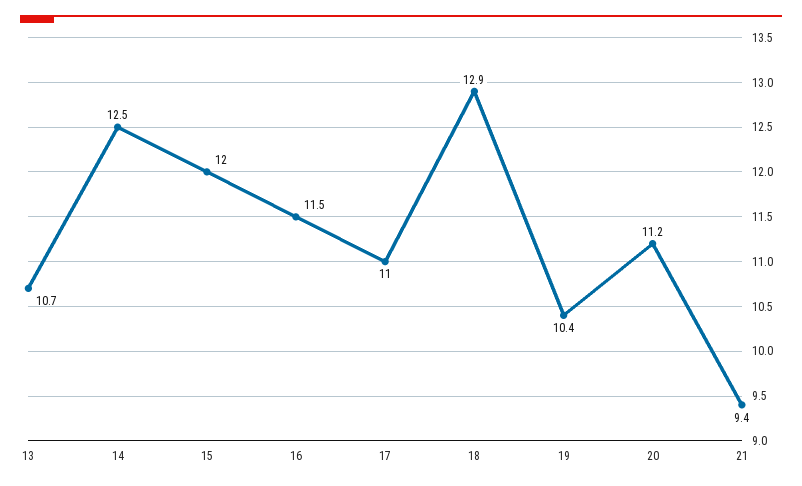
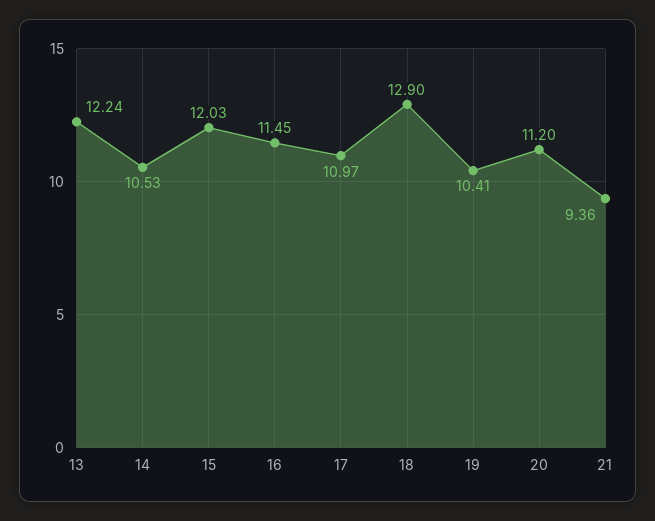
13: 10.7 -> 12.24
14: 12.5 -> 10.53

